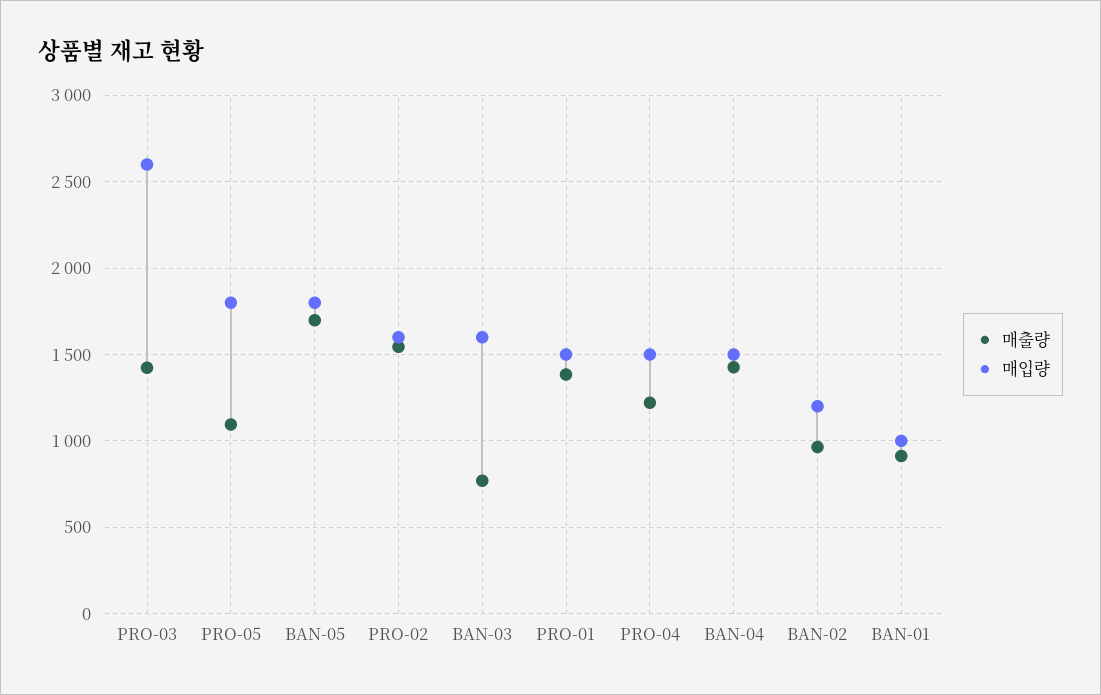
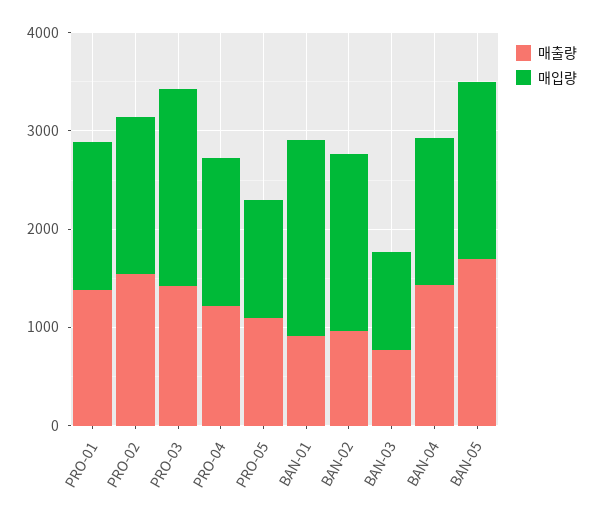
매입량, PRO-03: 2600 -> 2000
매입량, PRO-05: 1800 -> 1200
매입량, BAN-03: 1600 -> 1000
매입량, BAN-02: 1200 -> 1800
매입량, BAN-01: 1000 -> 2000

